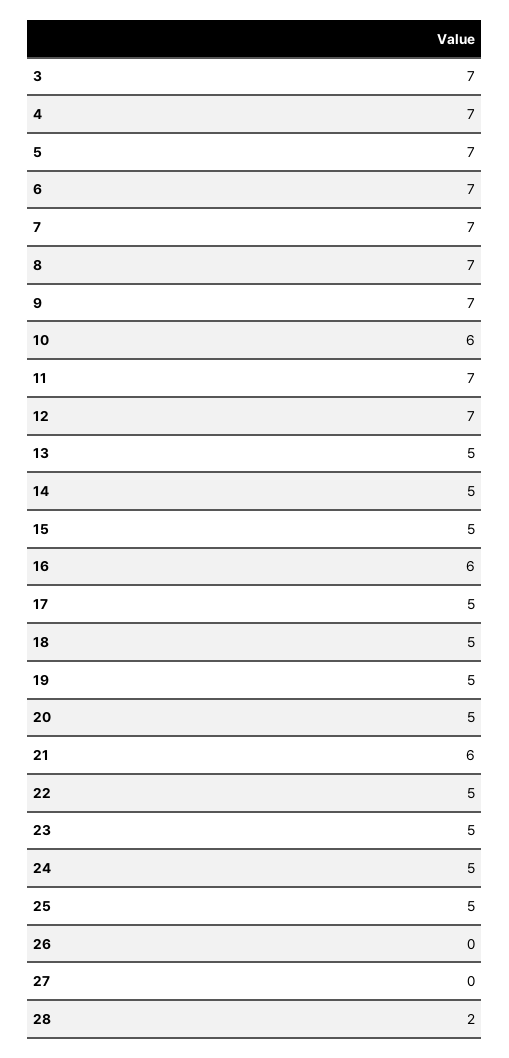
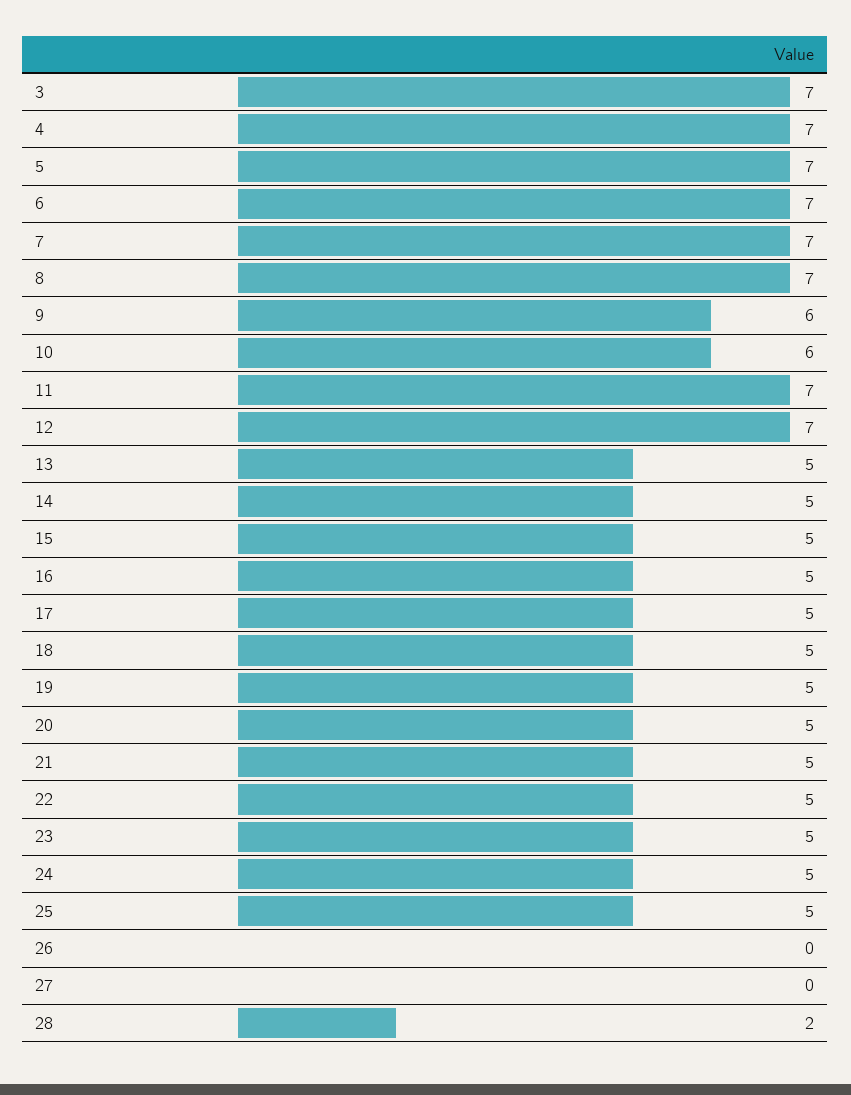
9: 7 -> 6
16: 6 -> 5
21: 6 -> 5

